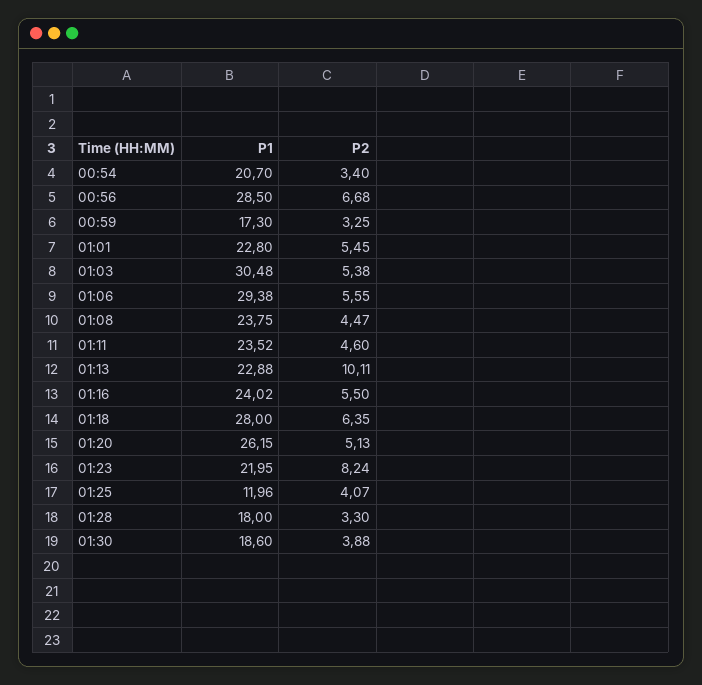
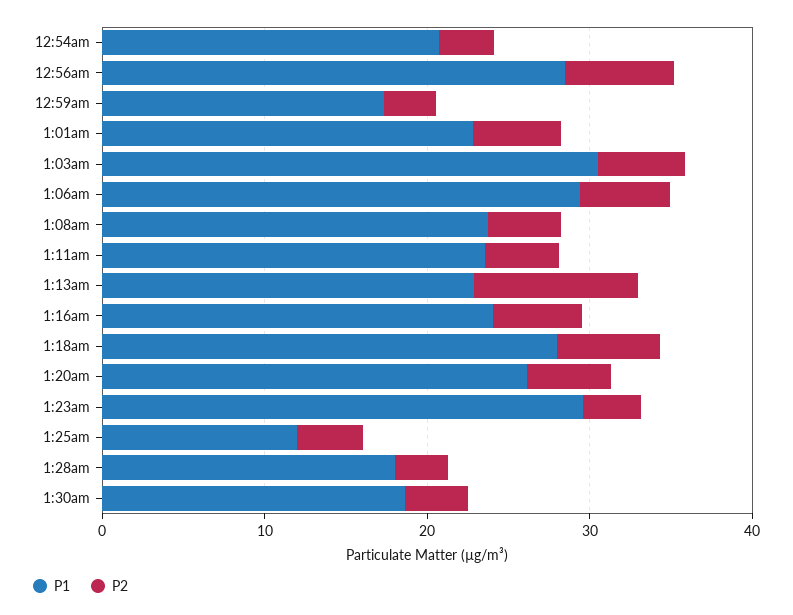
P1, 01:23: 21.95 -> 30
P2, 01:23: 8.24 -> 4

